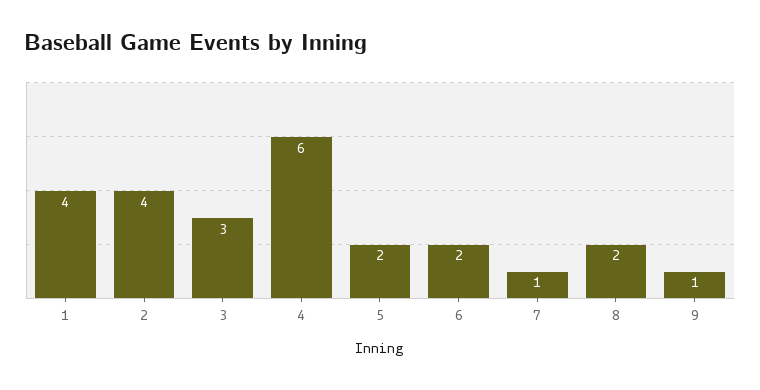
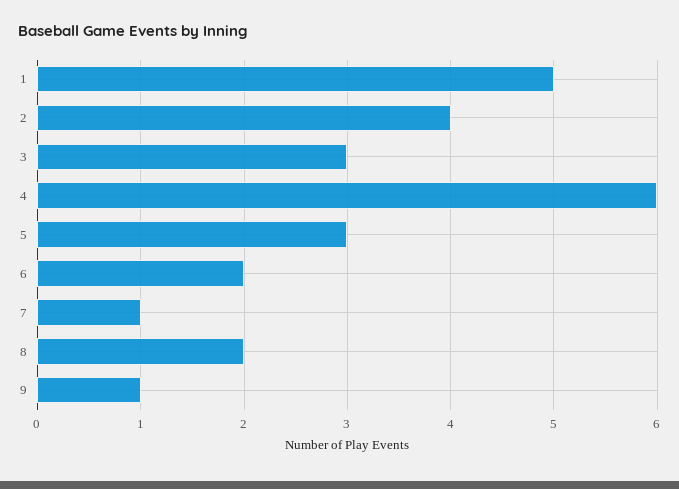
1: 4 -> 5
5: 2 -> 3

